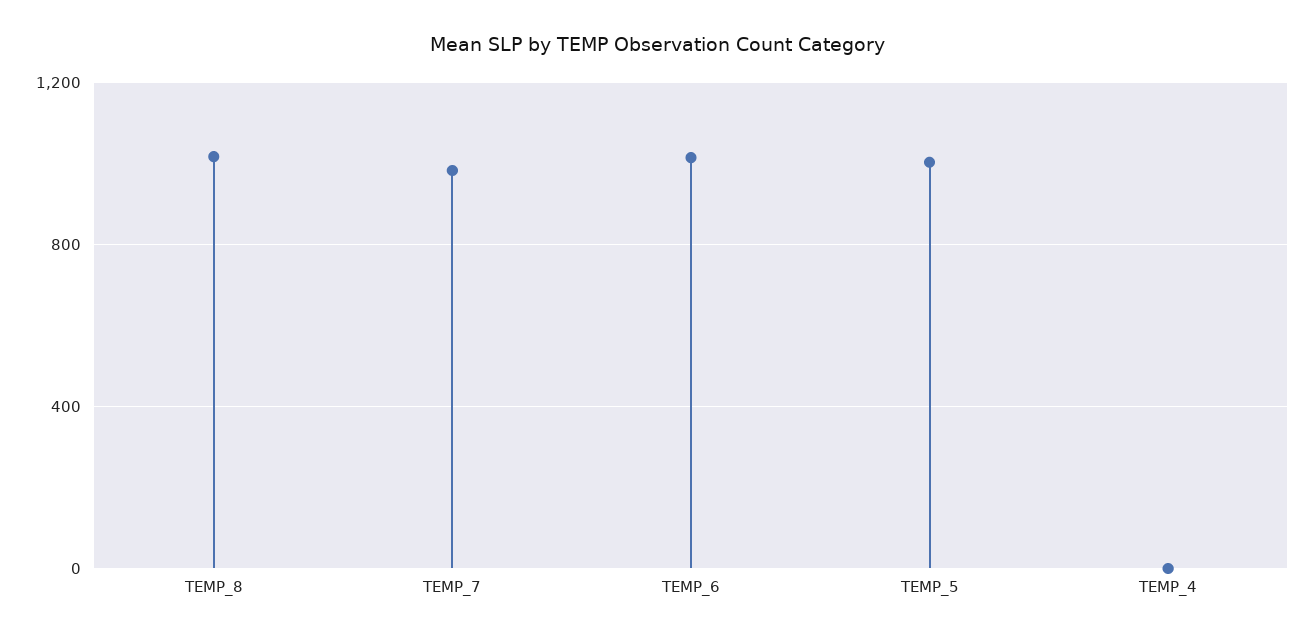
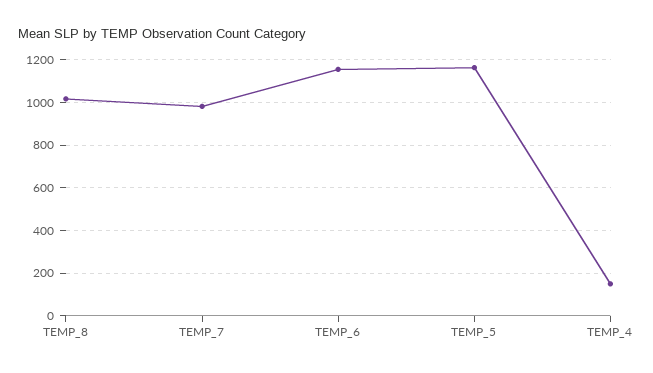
TEMP_6: 1000 -> 1150
TEMP_5: 1000 -> 1150
TEMP_4: 0 -> 150

